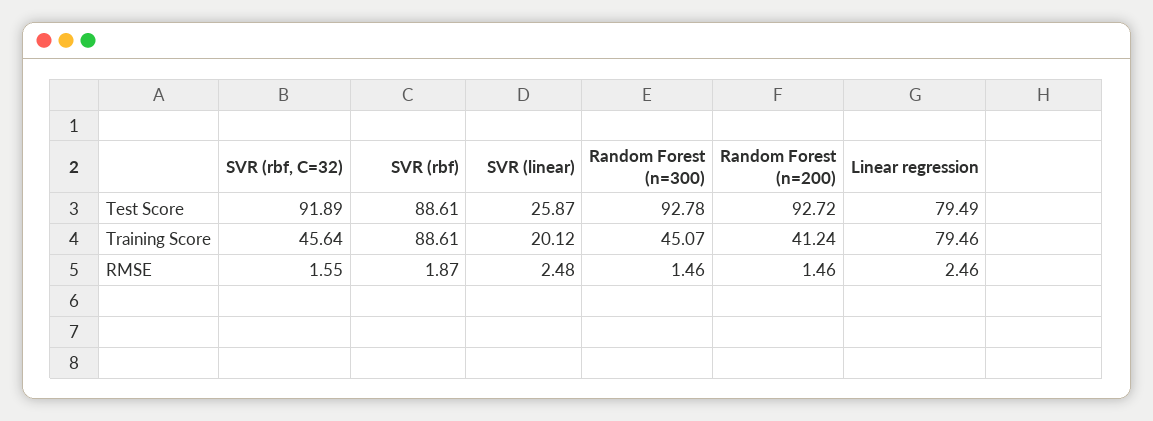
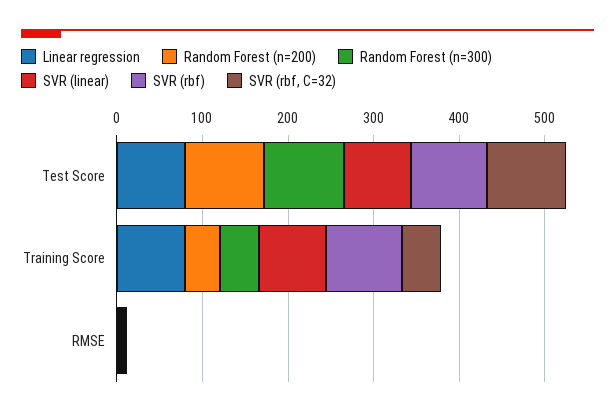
SVR (linear), Test Score: 25.87 -> 80
SVR (linear), Training Score: 20.12 -> 80

